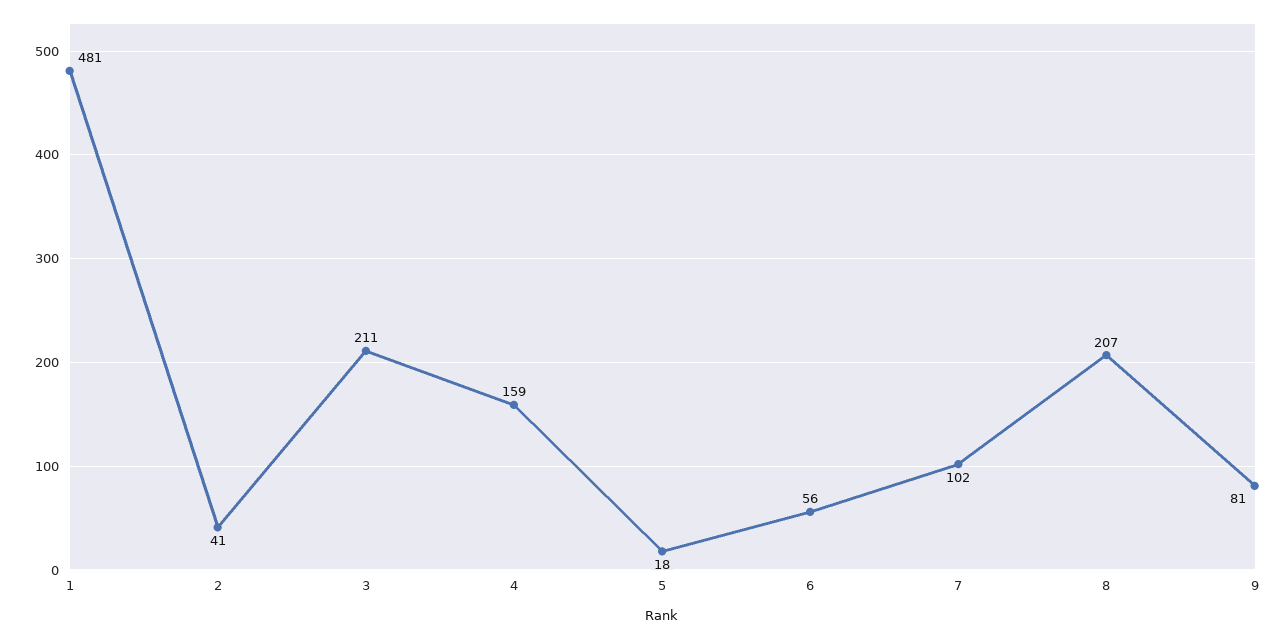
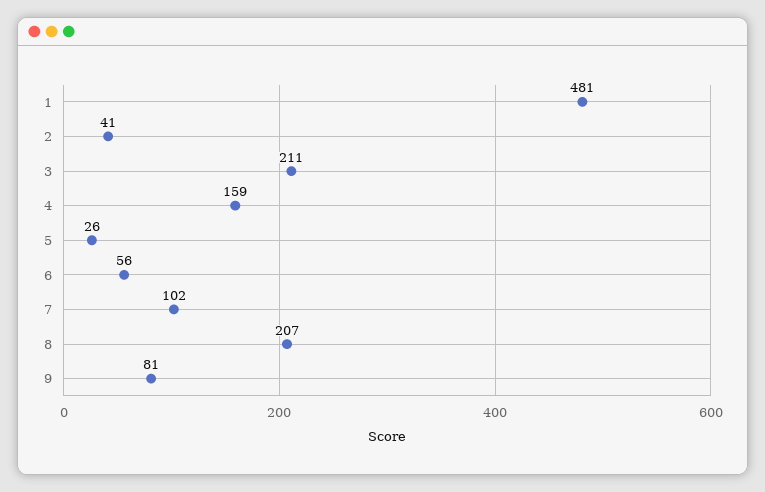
5: 18 -> 26

